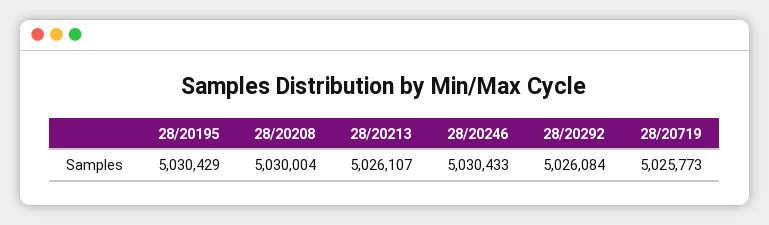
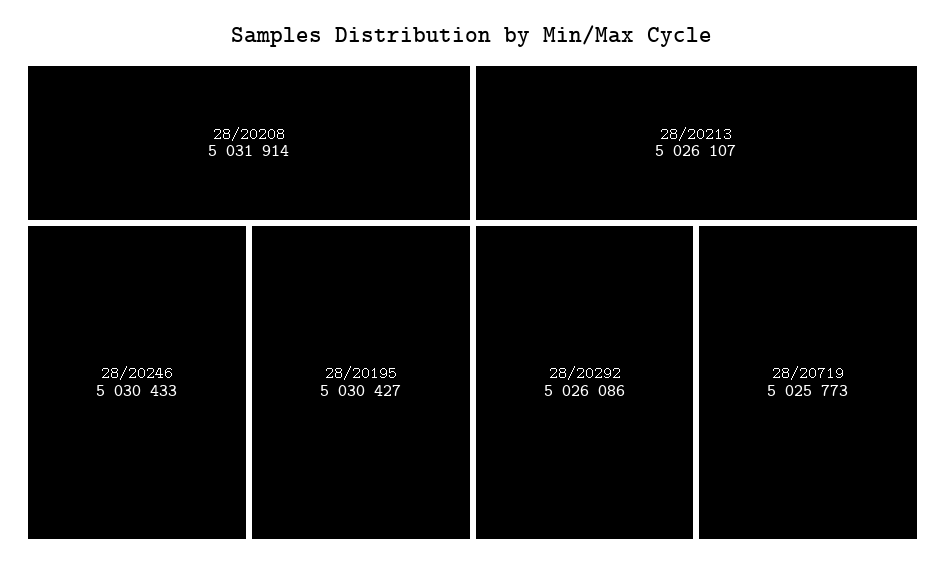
28/20195: 5030429 -> 5030427
28/20208: 5030004 -> 5031914
28/20292: 5026084 -> 5026086

